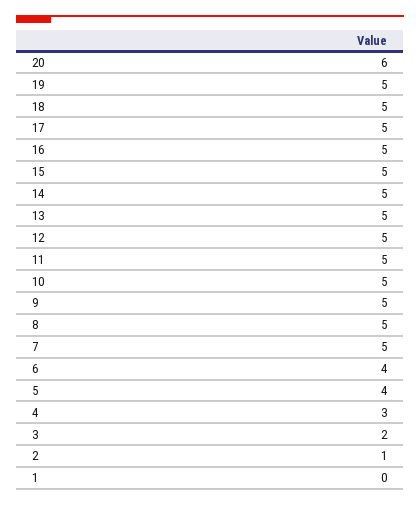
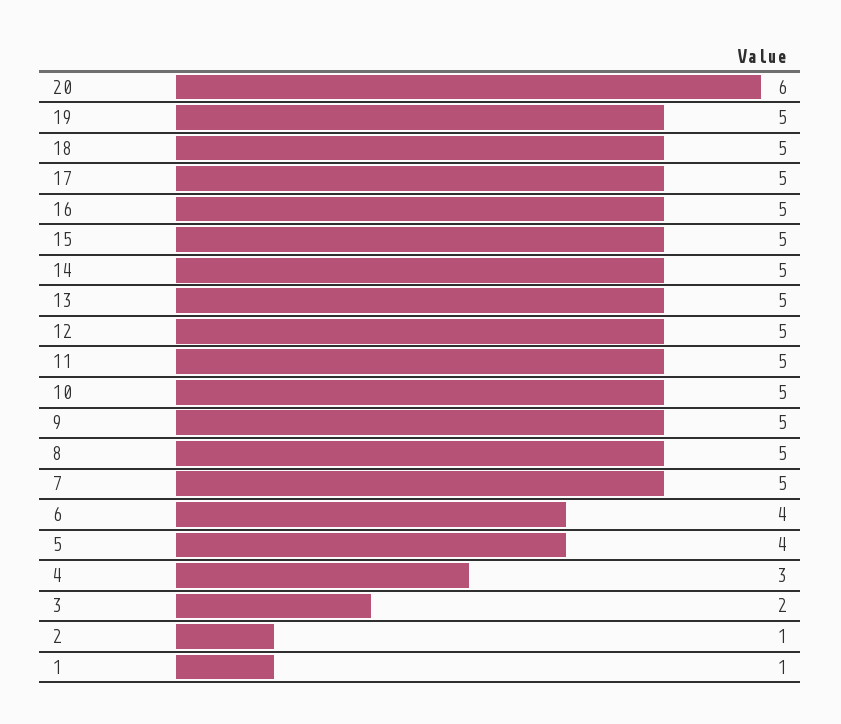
1: 0 -> 1

